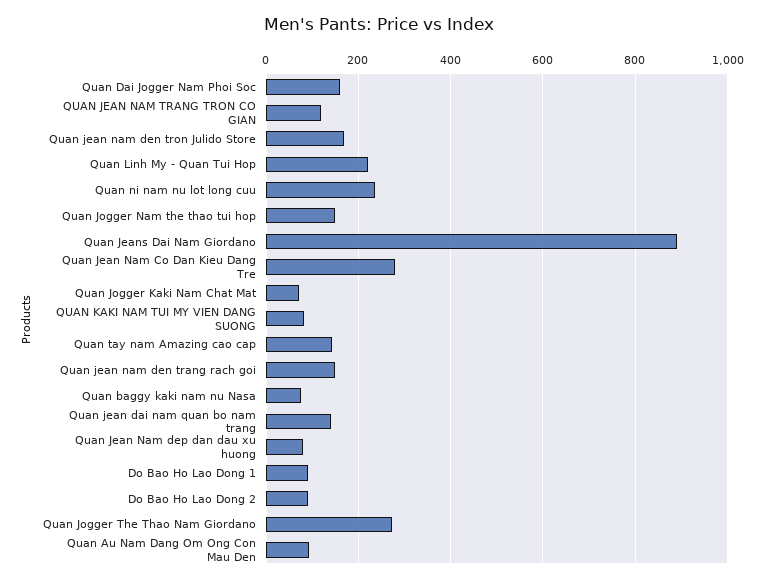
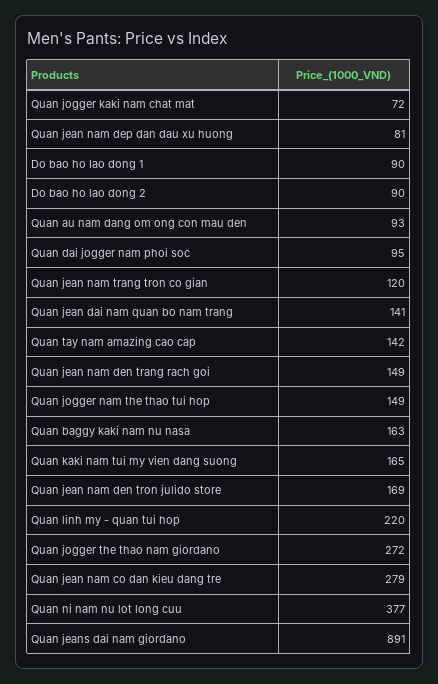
Quan Dai Jogger Nam Phoi Soc: 160 -> 95
Quan ni nam nu lot long cuu: 240 -> 377
QUAN KAKI NAM TUI MY VIEN DANG SUONG: 80 -> 165
Quan baggy kaki nam nu Nasa: 80 -> 163

